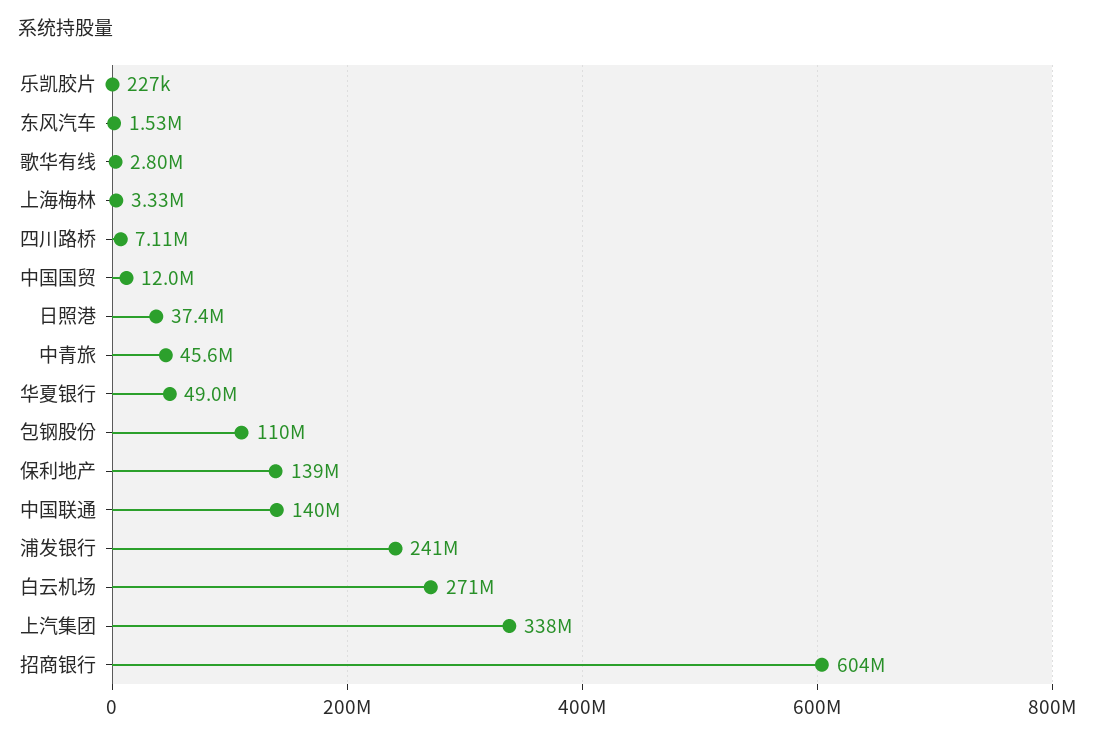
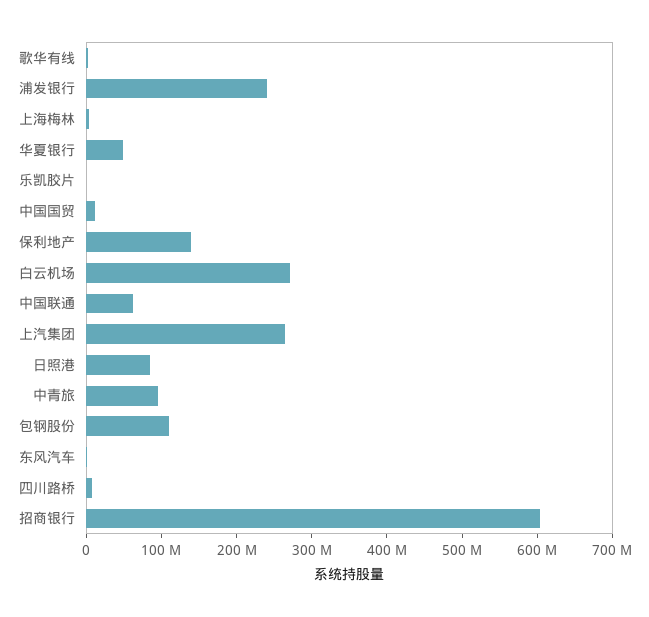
日照港: 37400000 -> 80000000
中青旅: 45600000 -> 100000000
中国联通: 140000000 -> 60000000
上汽集团: 338000000 -> 260000000

